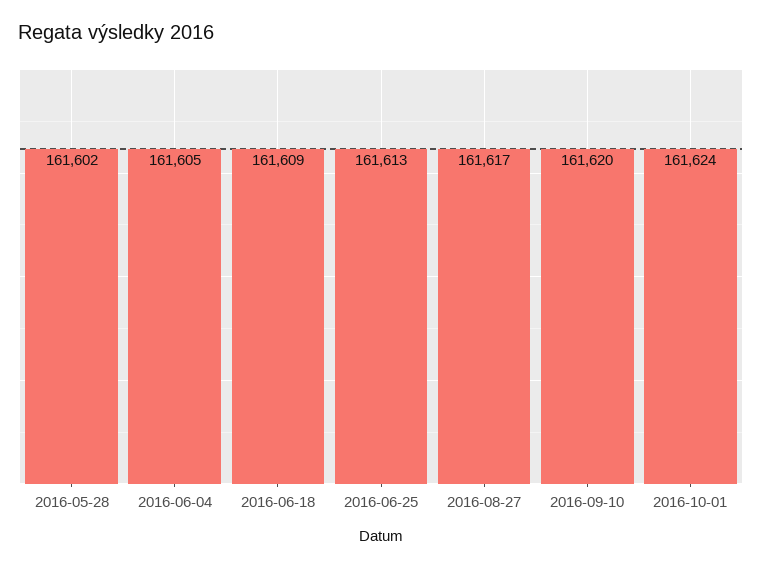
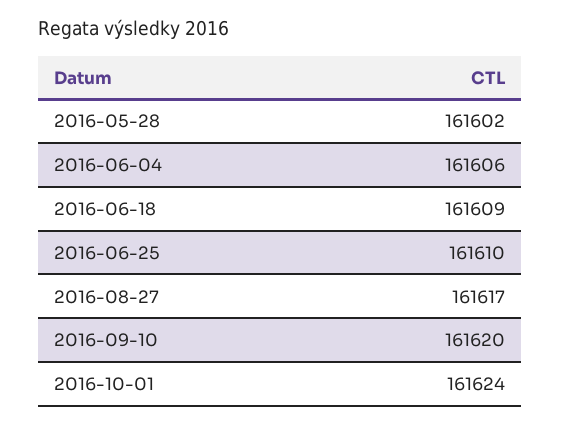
2016-06-04: 161605 -> 161606
2016-06-25: 161613 -> 161610

